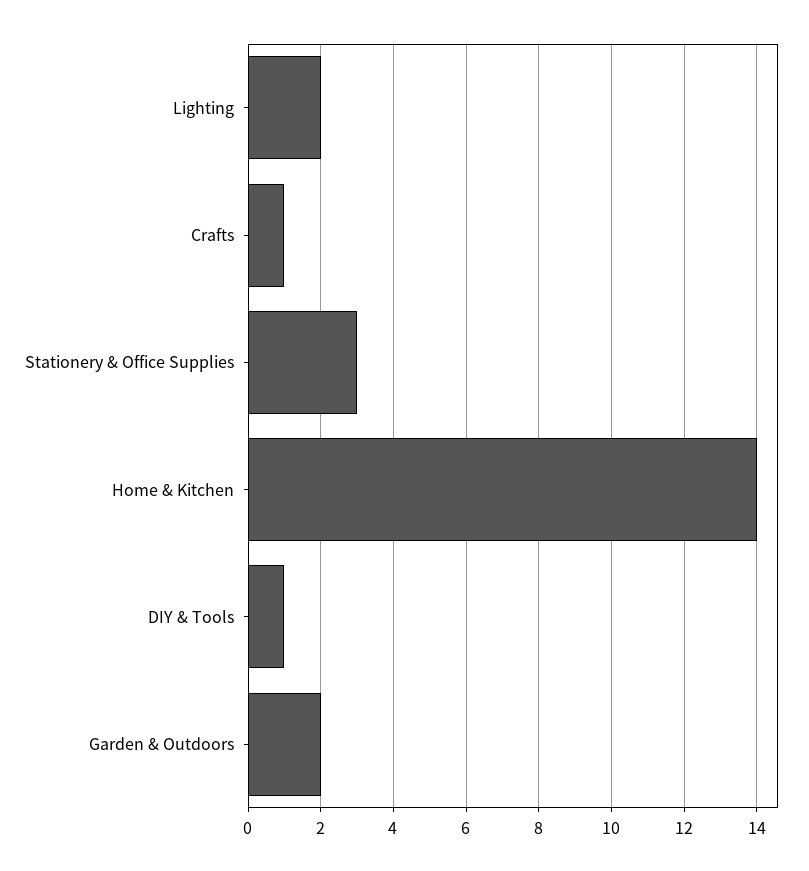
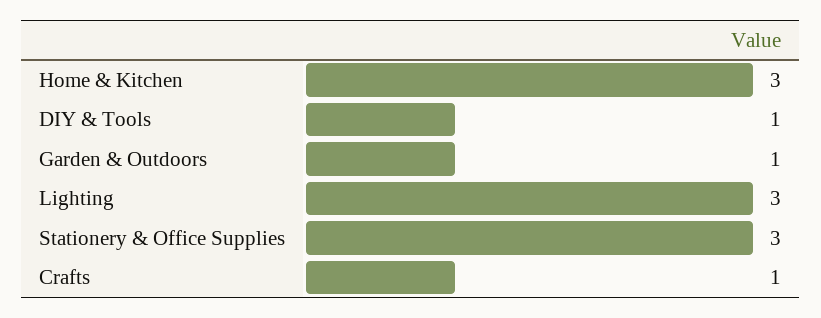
Lighting: 2 -> 3
Home & Kitchen: 14 -> 3
Garden & Outdoors: 2 -> 1

